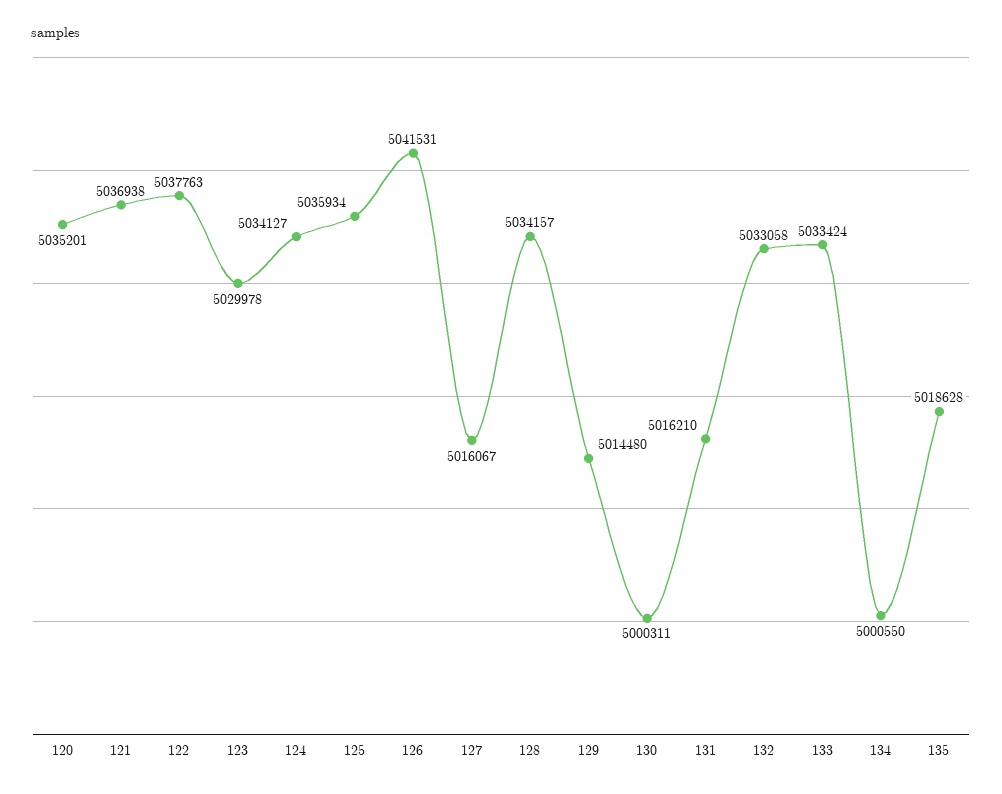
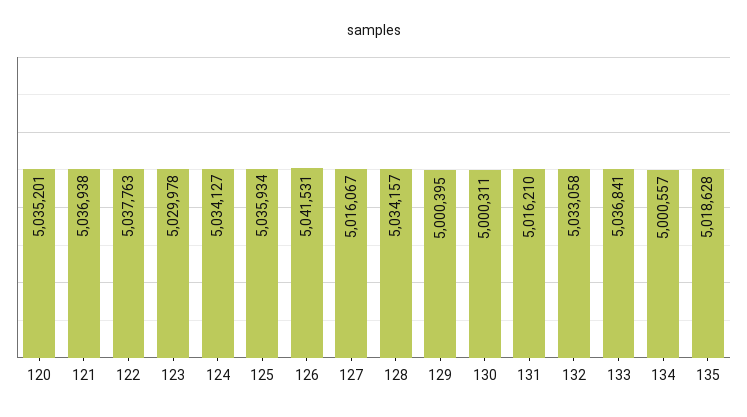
129: 5014480 -> 5000395
133: 5033424 -> 5036841
134: 5000550 -> 5000557

